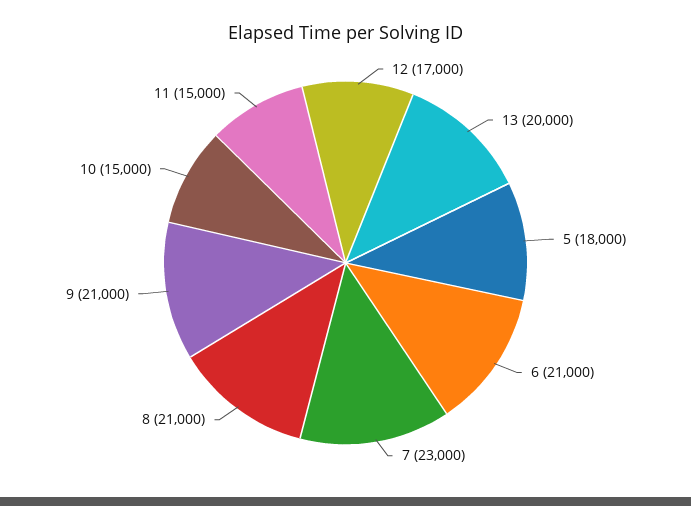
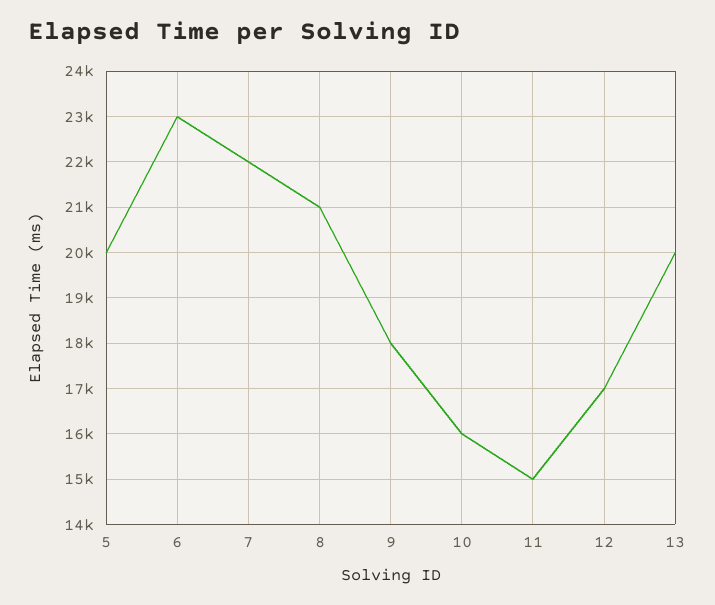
5: 18000 -> 20000
6: 21000 -> 23000
7: 23000 -> 22000
9: 21000 -> 18000
10: 15000 -> 16000

